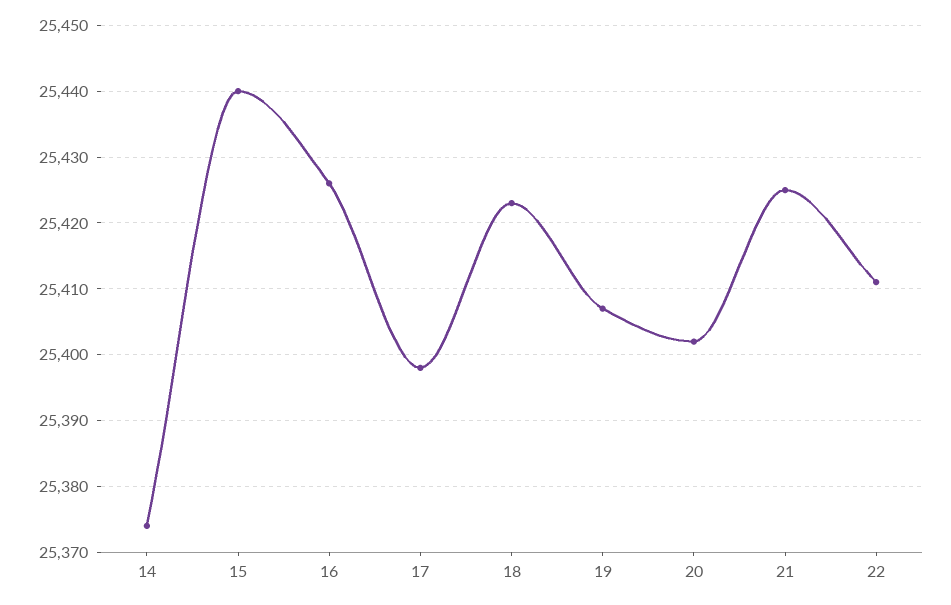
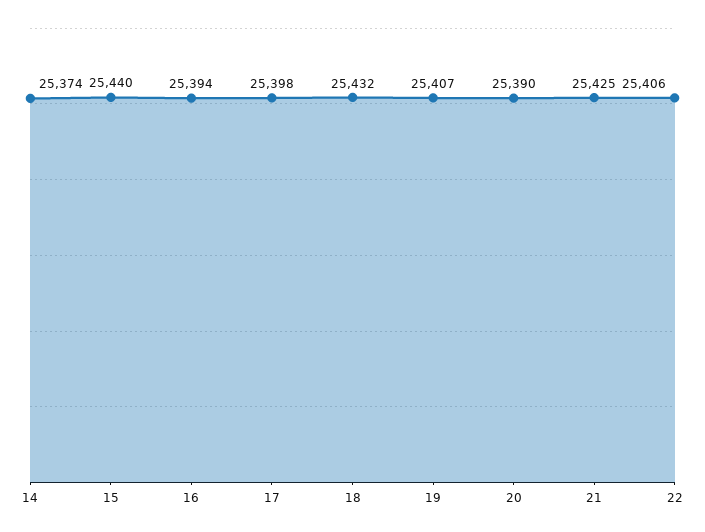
16: 25426 -> 25394
18: 25423 -> 25432
20: 25402 -> 25390
22: 25411 -> 25406

